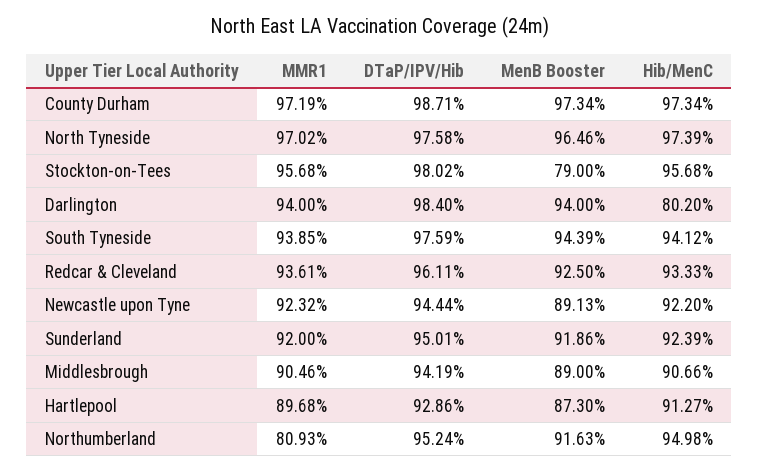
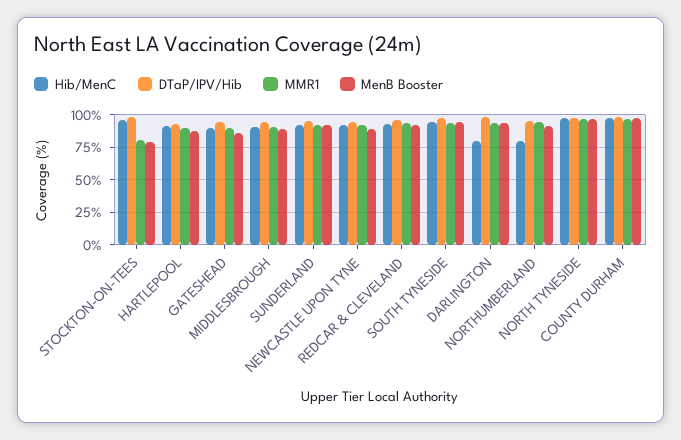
MMR1, Stockton-on-Tees: 95.68 -> 80
MMR1, Northumberland: 80.93 -> 95
Hib/MenC, Northumberland: 94.98 -> 80
Hib/MenC, GATESHEAD: none -> 90
DTaP/IPV/Hib, GATESHEAD: none -> 95
MMR1, GATESHEAD: none -> 90
MenB Booster, GATESHEAD: none -> 85

